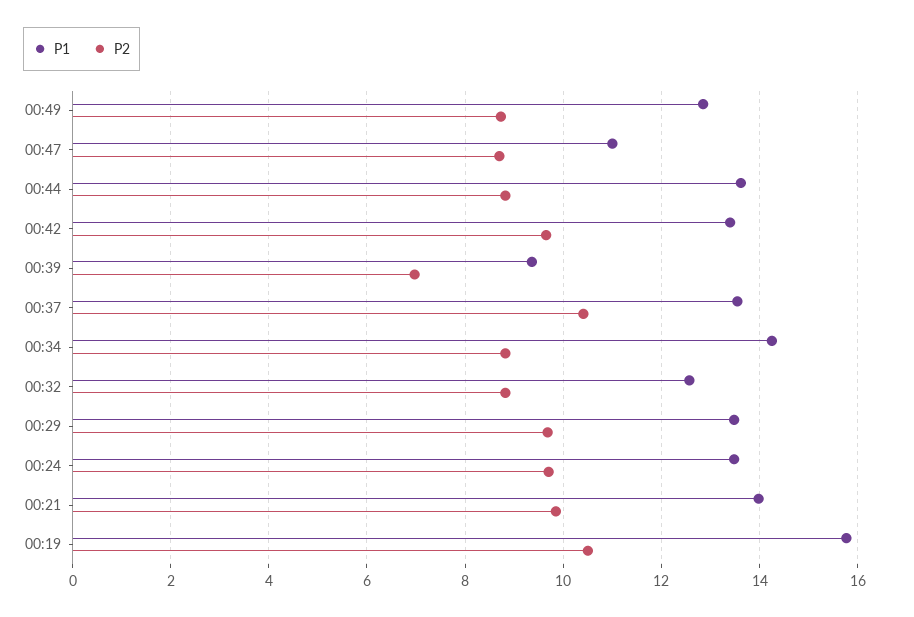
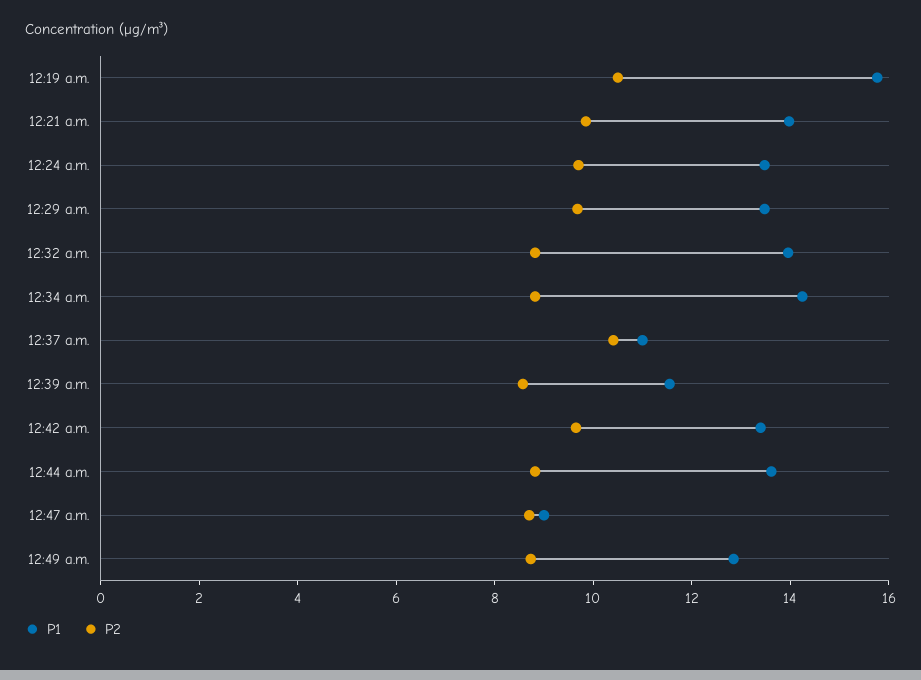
P1, 00:47: 11 -> 9
P1, 00:39: 9.4 -> 11.5
P2, 00:39: 7 -> 8.5
P1, 00:37: 13.6 -> 11
P1, 00:32: 12.6 -> 14

